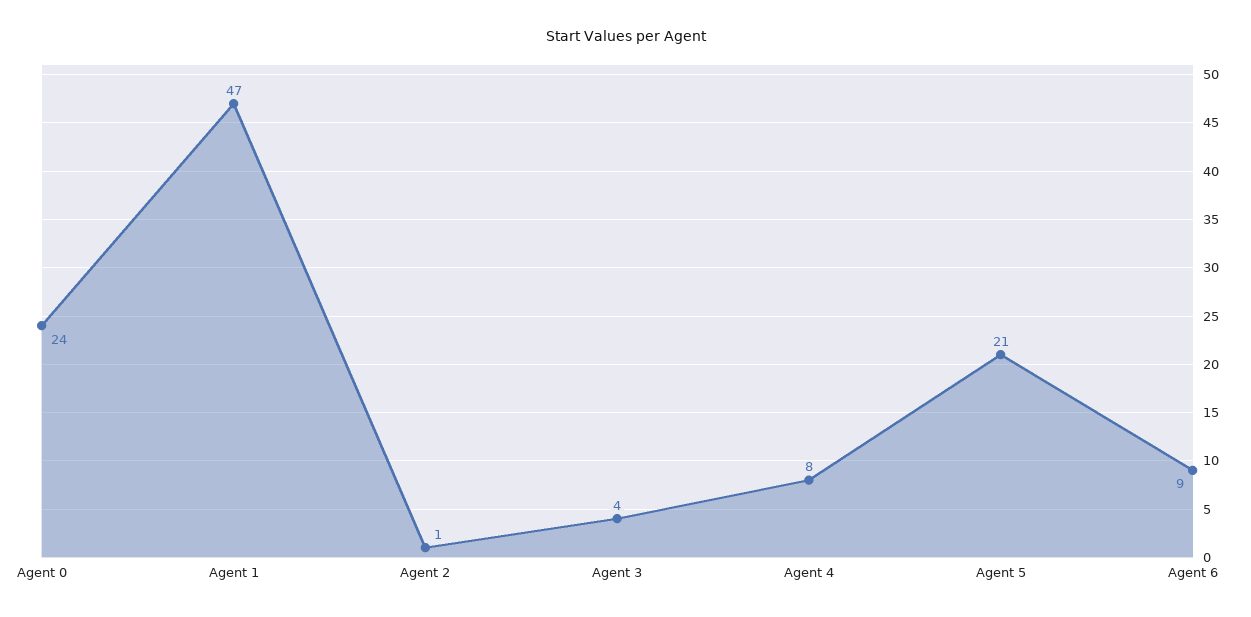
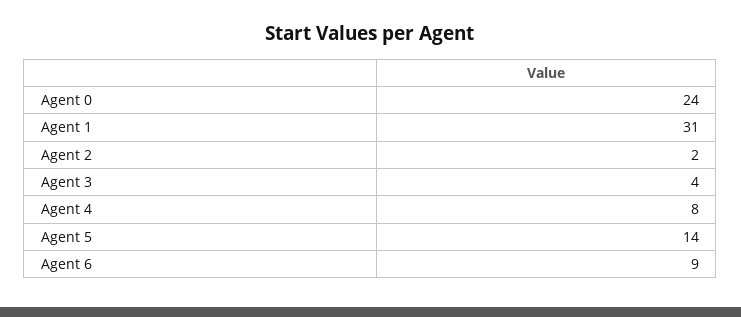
Agent 1: 47 -> 31
Agent 2: 1 -> 2
Agent 5: 21 -> 14

